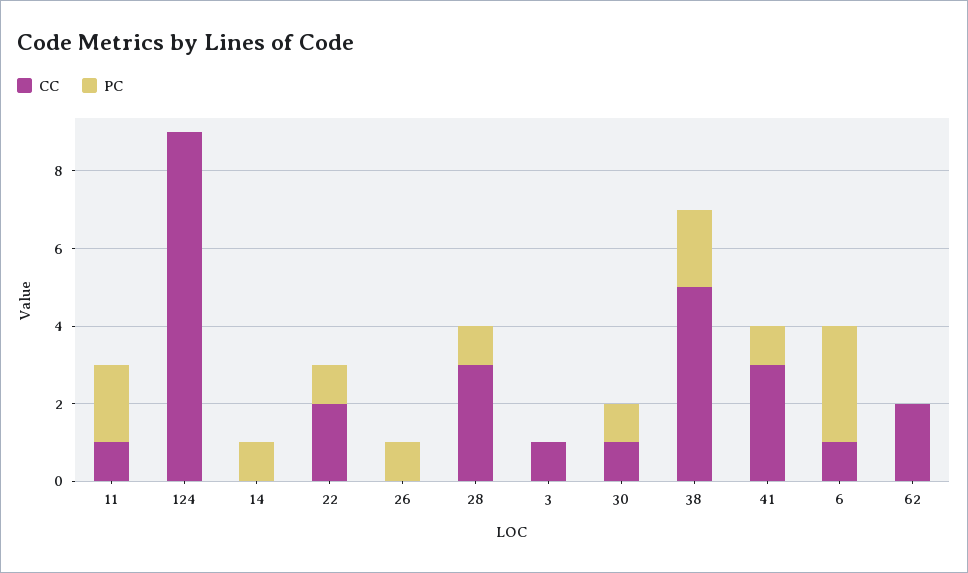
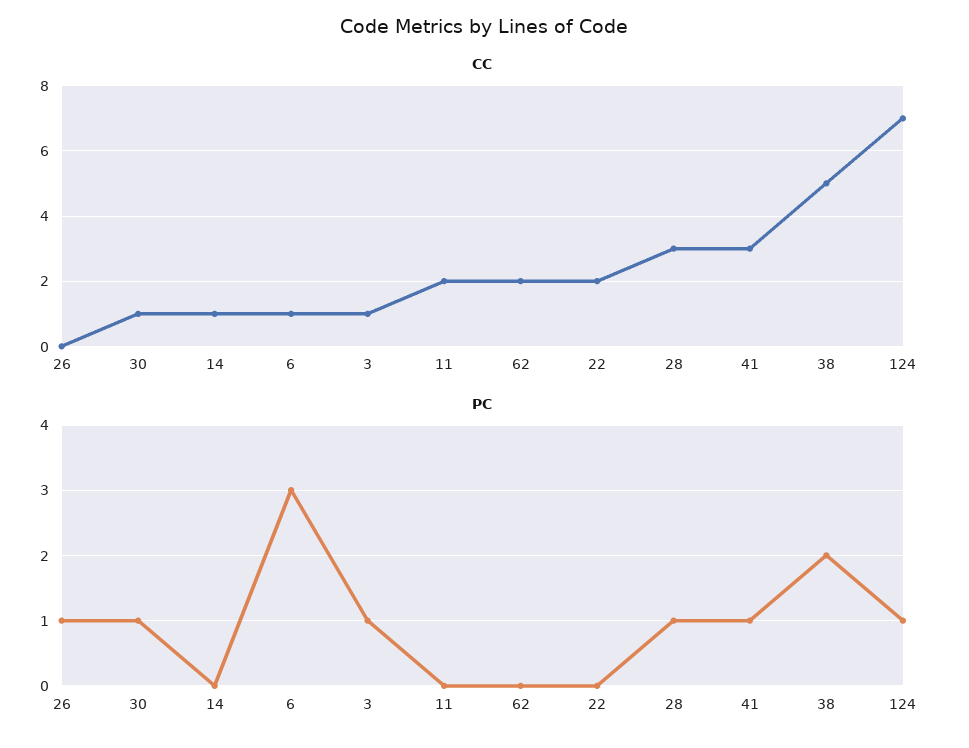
CC, 11: 1 -> 2
PC, 11: 2 -> 0
CC, 124: 9 -> 7
PC, 124: 0 -> 1
CC, 14: 0 -> 1
PC, 14: 1 -> 0
PC, 22: 1 -> 0
PC, 3: 0 -> 1

